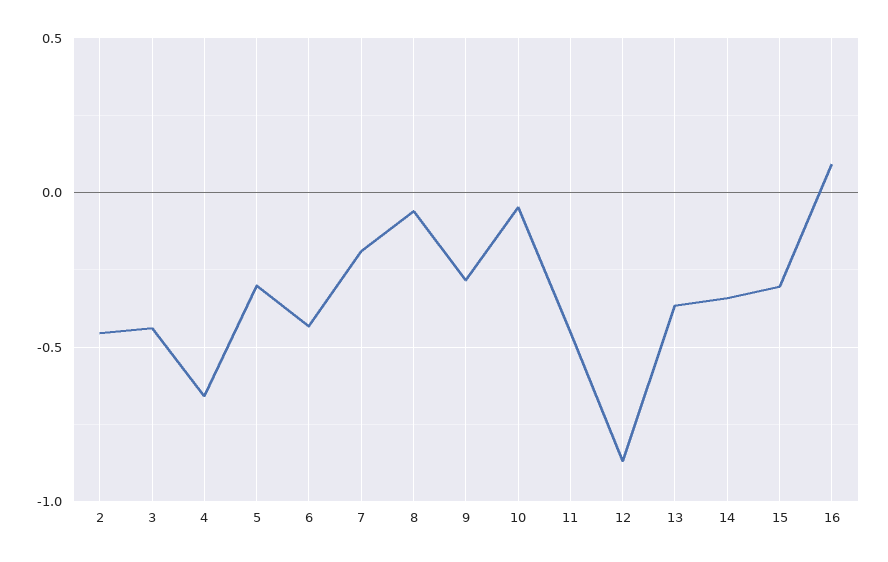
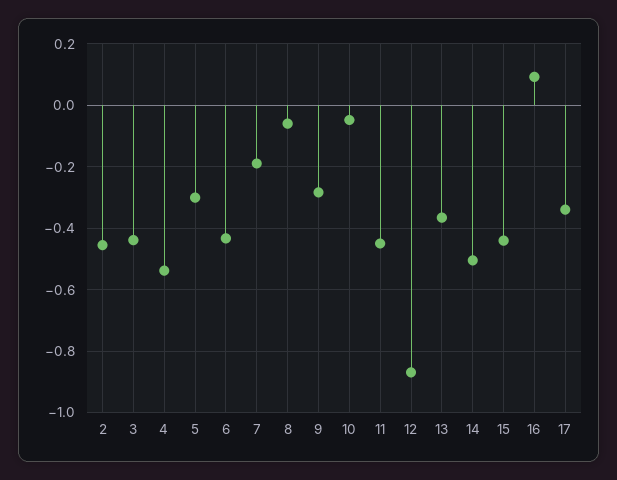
4: -0.65 -> -0.54
14: -0.35 -> -0.5
15: -0.3 -> -0.44
17: none -> -0.34

